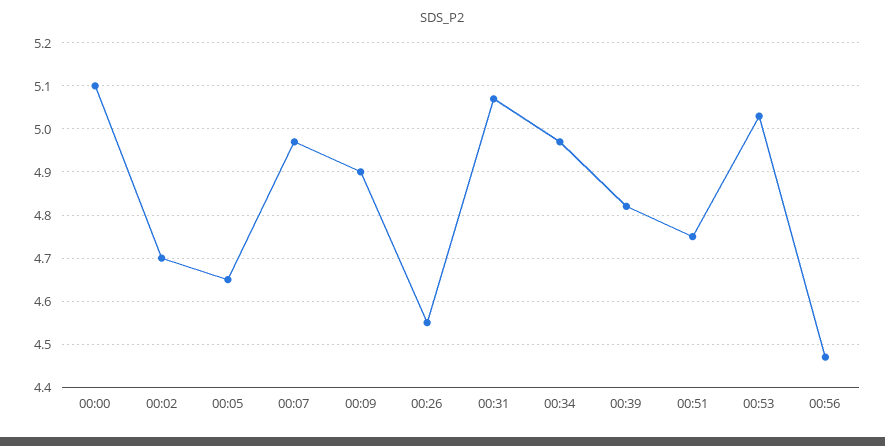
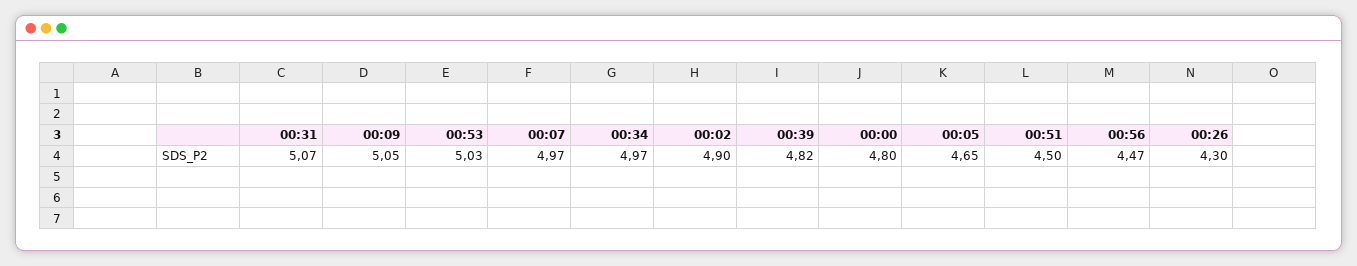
00:00: 5.1 -> 4.8
00:02: 4.7 -> 4.9
00:09: 4.9 -> 5.05
00:26: 4.55 -> 4.3
00:51: 4.75 -> 4.5

